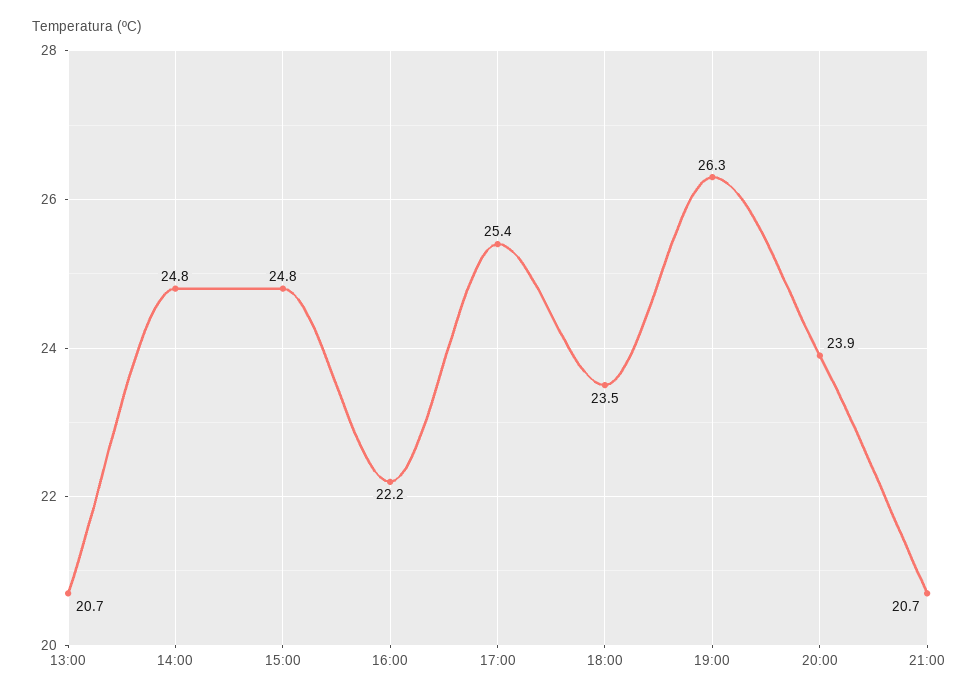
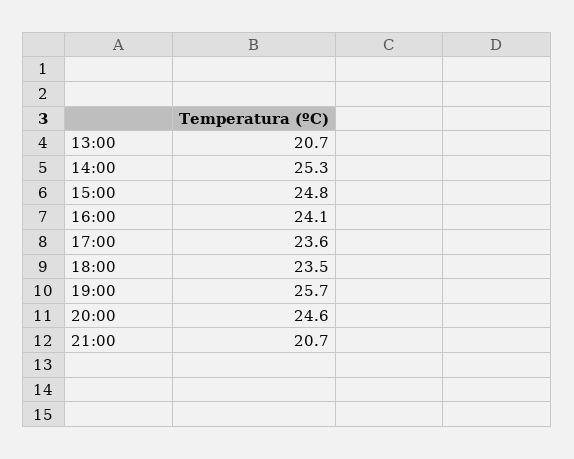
14:00: 24.8 -> 25.3
16:00: 22.2 -> 24.1
17:00: 25.4 -> 23.6
19:00: 26.3 -> 25.7
20:00: 23.9 -> 24.6

